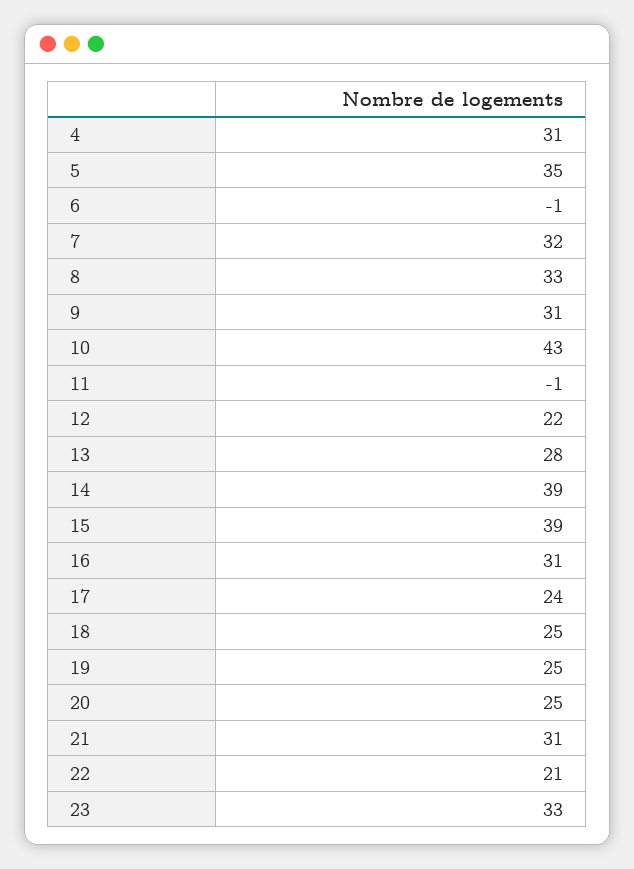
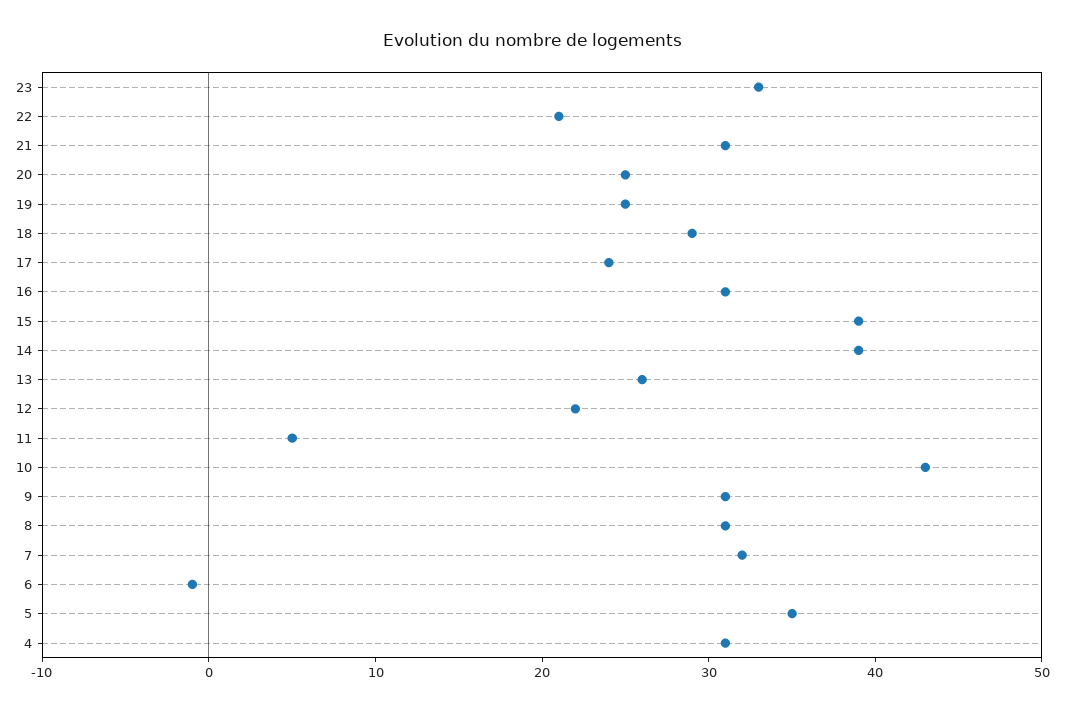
8: 33 -> 31
11: -1 -> 5
13: 28 -> 26
18: 25 -> 29

